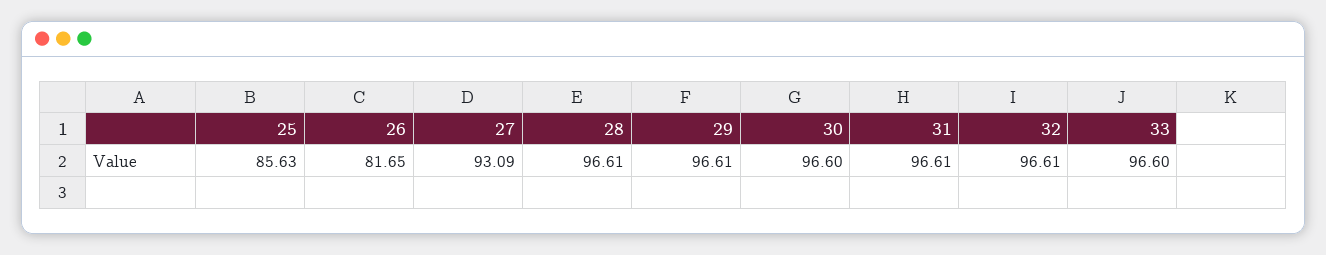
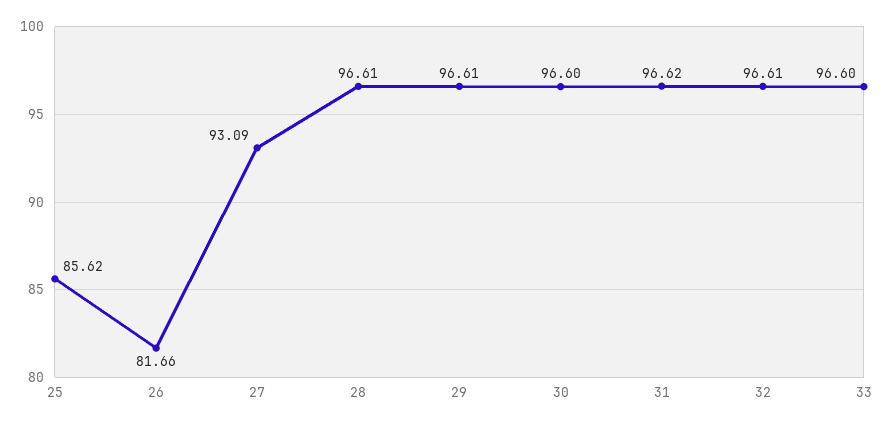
25: 85.63 -> 85.62
26: 81.65 -> 81.66
31: 96.61 -> 96.62

